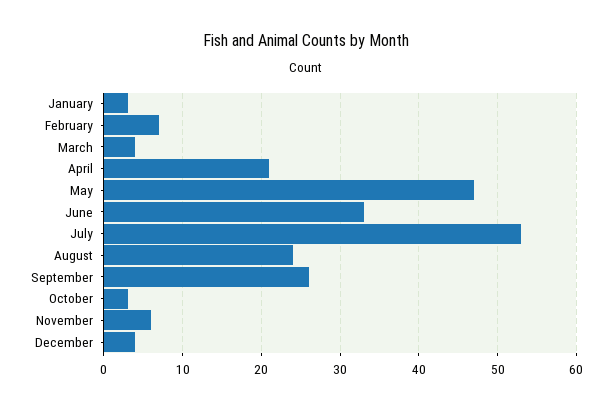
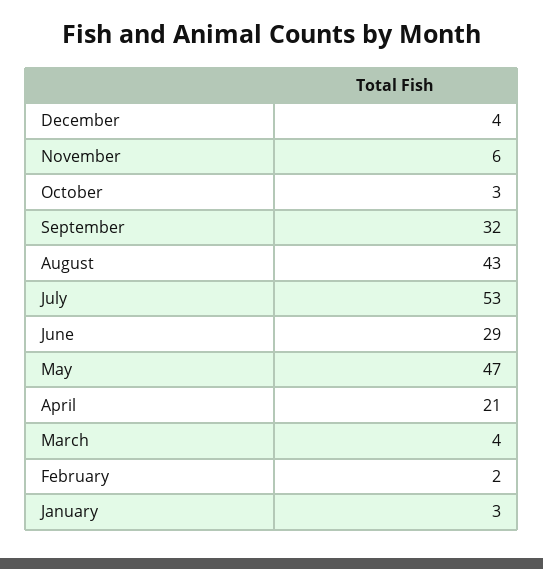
February: 7 -> 2
June: 33 -> 29
August: 24 -> 43
September: 26 -> 32

